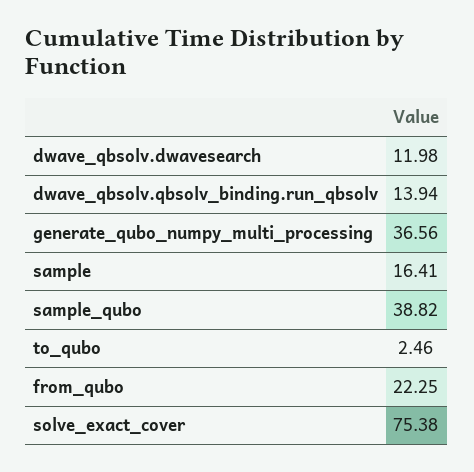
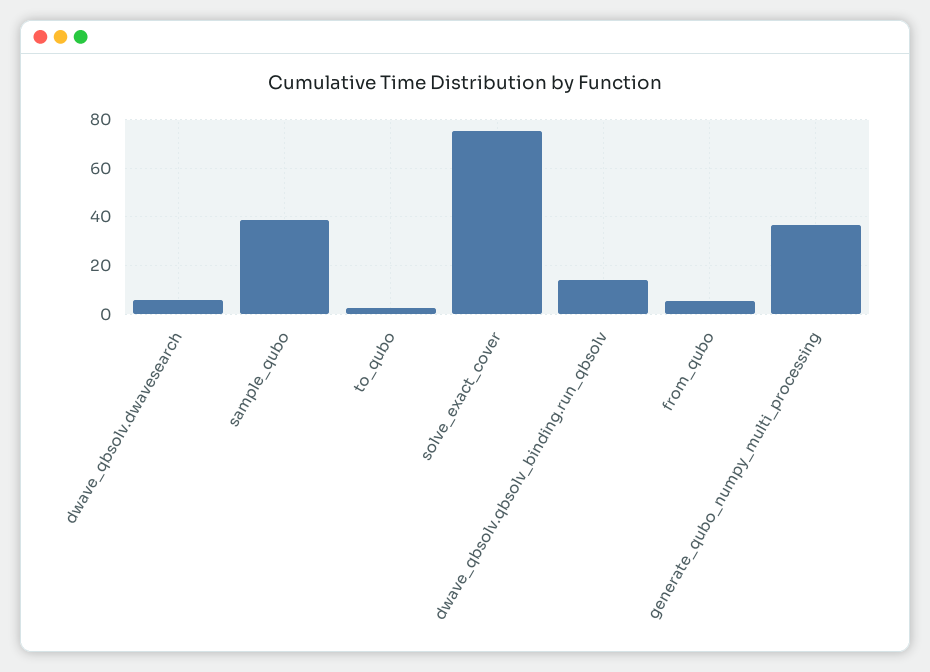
dwave_qbsolv.dwavesearch: 11.98 -> 5
sample: 16.41 -> none
from_qubo: 22.25 -> 5

